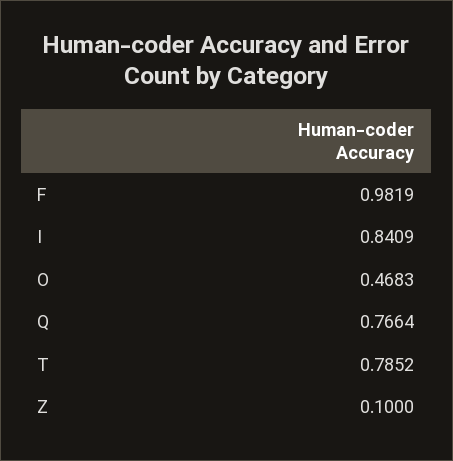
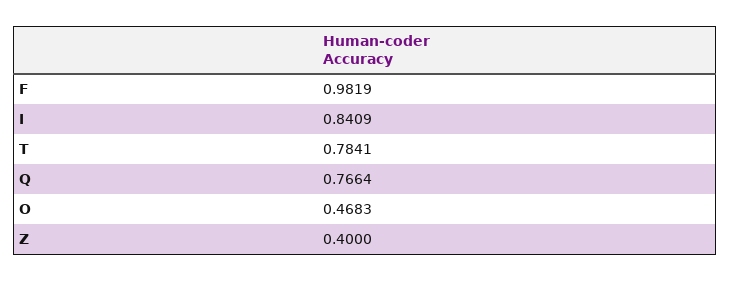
T: 0.7852 -> 0.7841
Z: 0.1 -> 0.4

